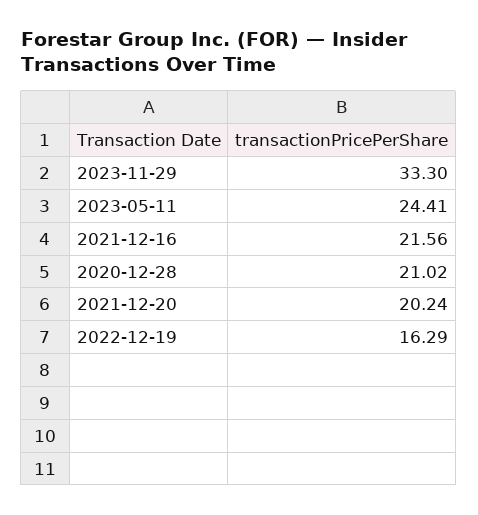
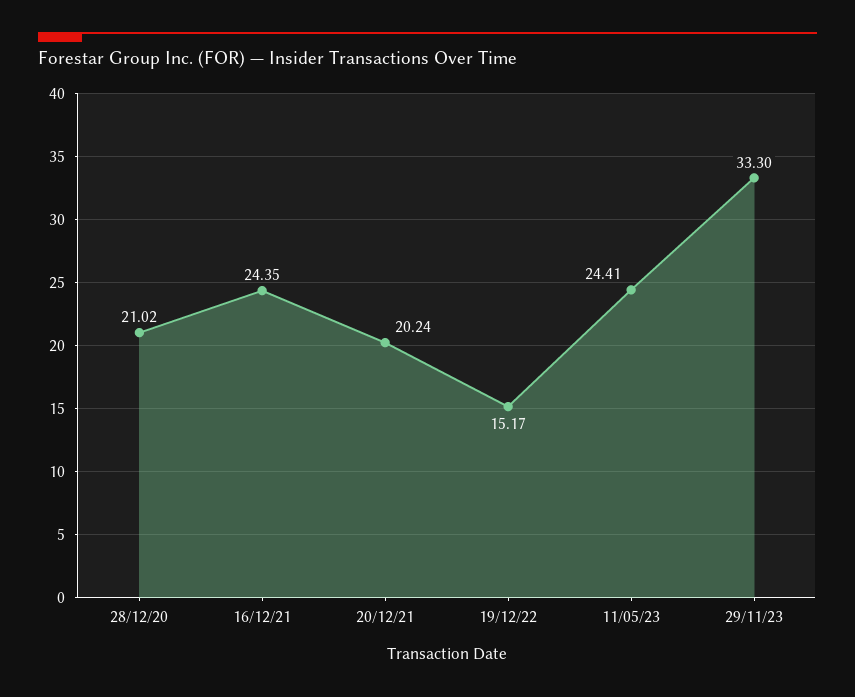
2021-12-16: 21.56 -> 24.35
2022-12-19: 16.29 -> 15.17

